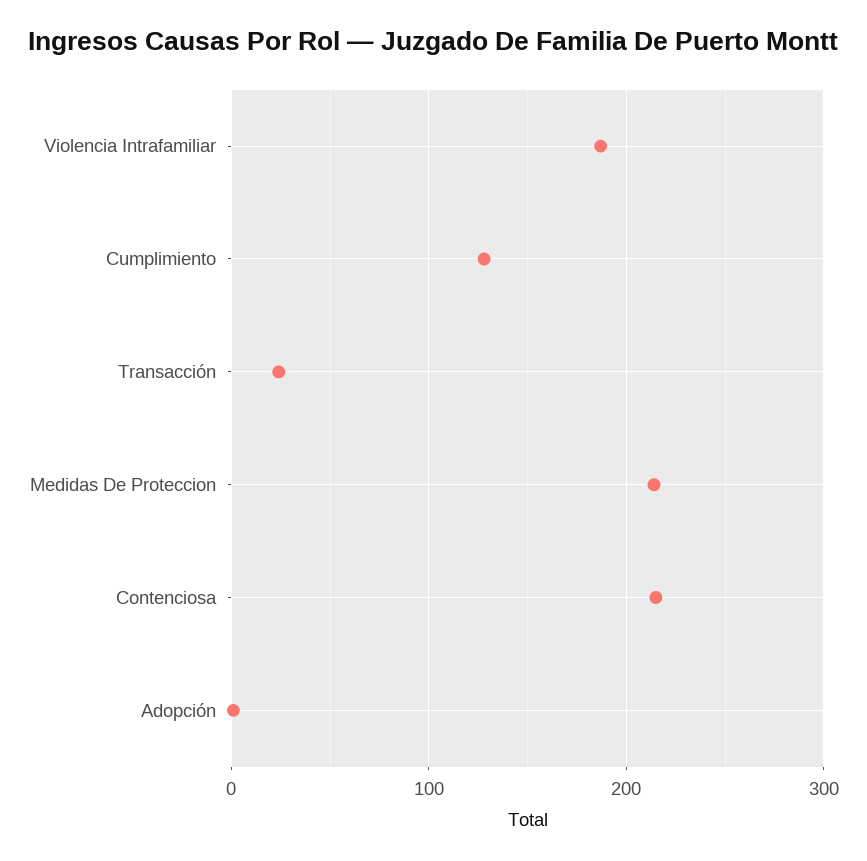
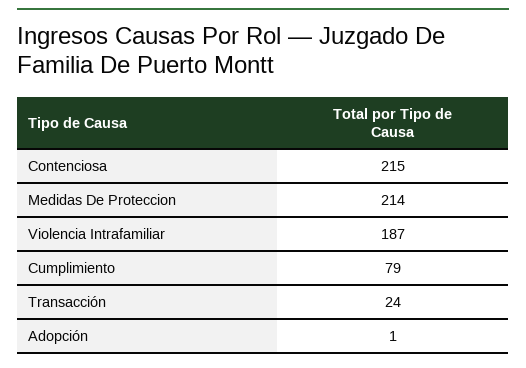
Cumplimiento: 130 -> 79

